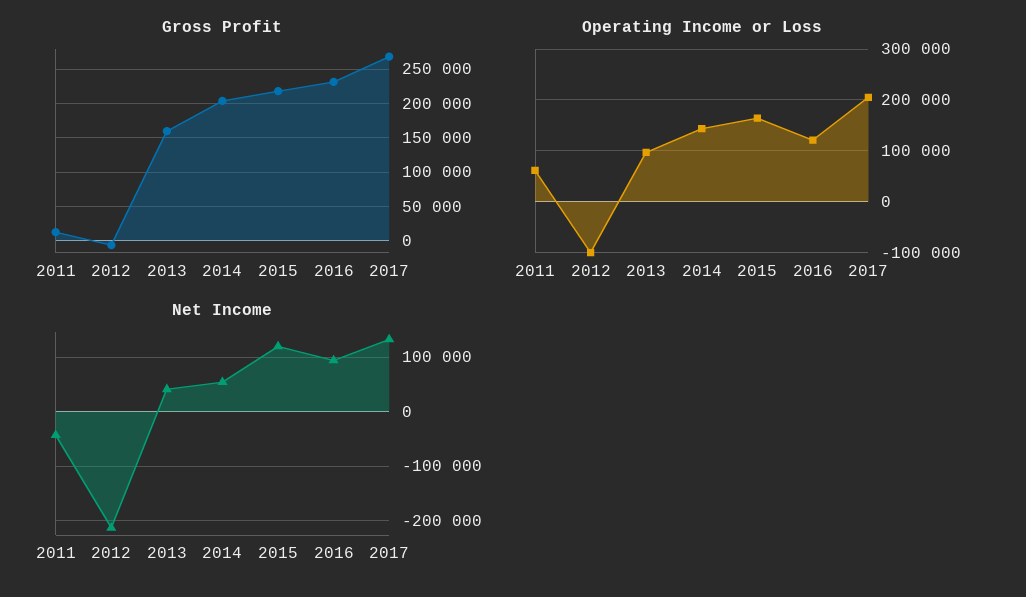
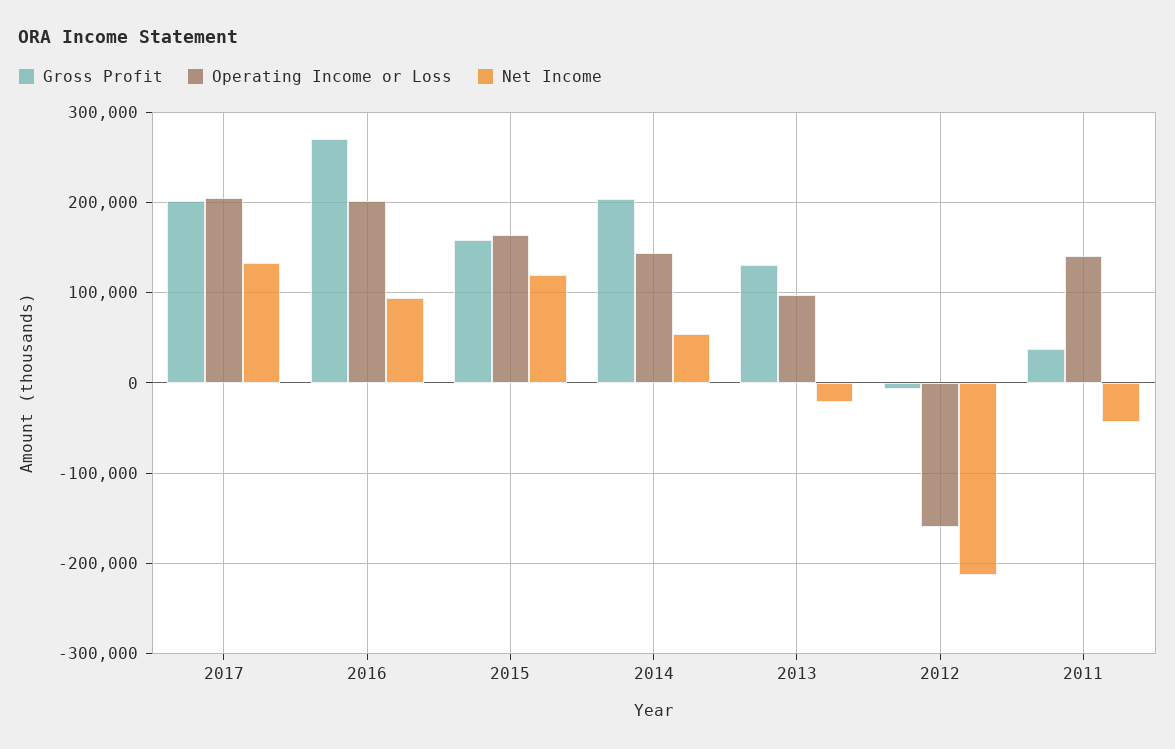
Gross Profit, 2011: 10000 -> 40000
Gross Profit, 2013: 160000 -> 130000
Gross Profit, 2015: 220000 -> 160000
Gross Profit, 2016: 230000 -> 270000
Gross Profit, 2017: 270000 -> 200000
Operating Income or Loss, 2011: 60000 -> 140000
Operating Income or Loss, 2012: -100000 -> -160000
Operating Income or Loss, 2016: 120000 -> 200000
Net Income, 2013: 40000 -> -20000

